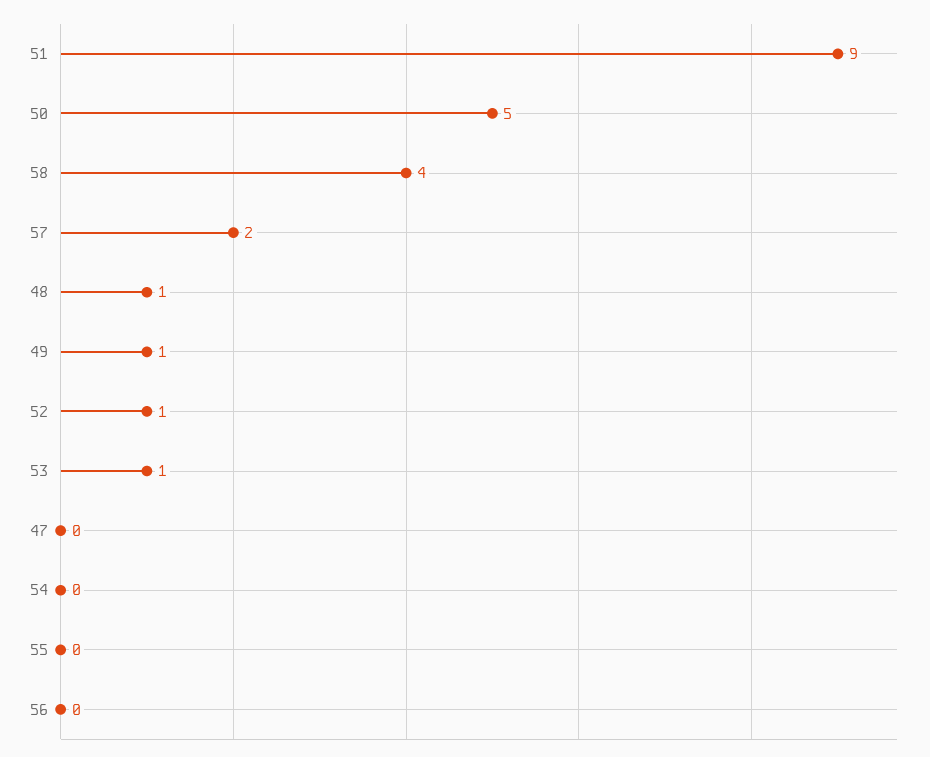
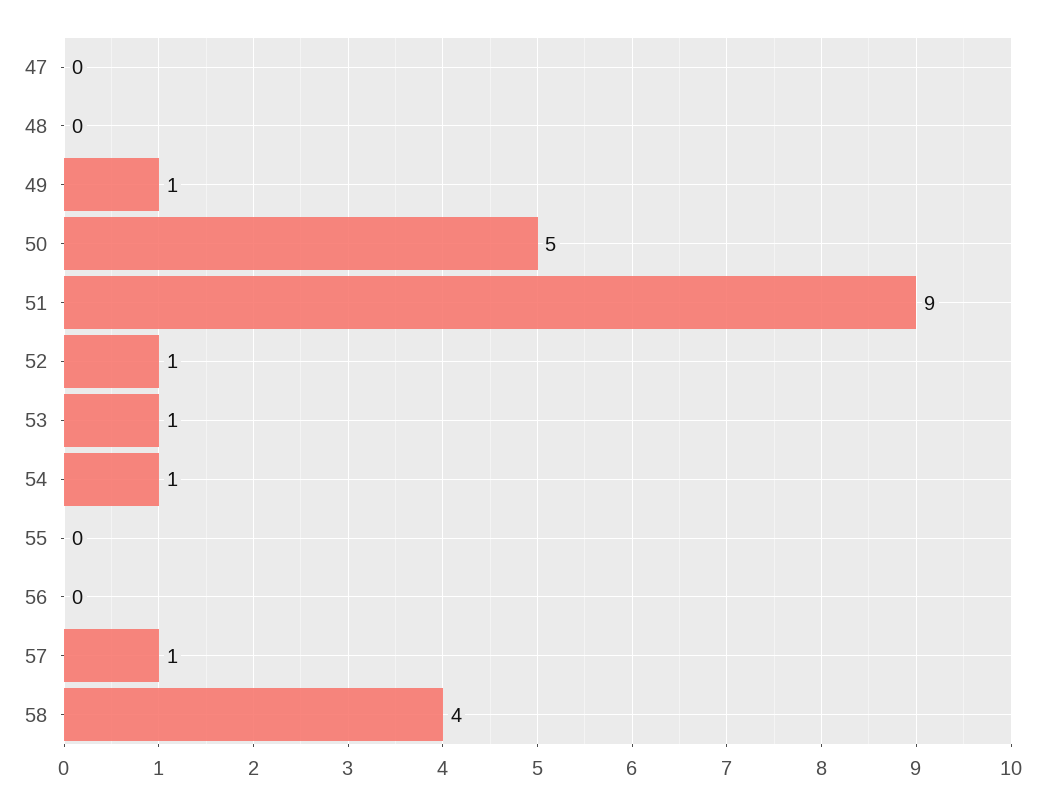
57: 2 -> 1
48: 1 -> 0
54: 0 -> 1

